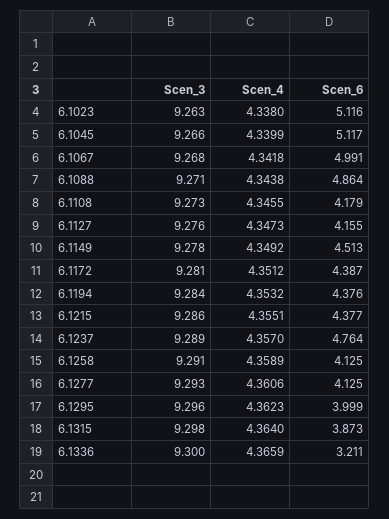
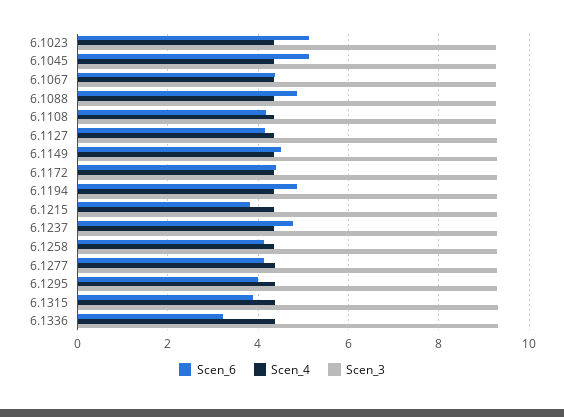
Scen_6, 6.1067: 4.991 -> 4.4
Scen_6, 6.1194: 4.376 -> 4.8
Scen_6, 6.1215: 4.377 -> 3.8

